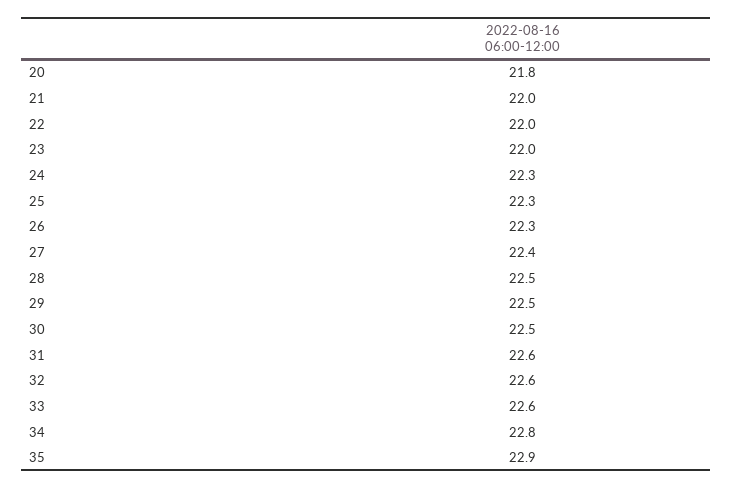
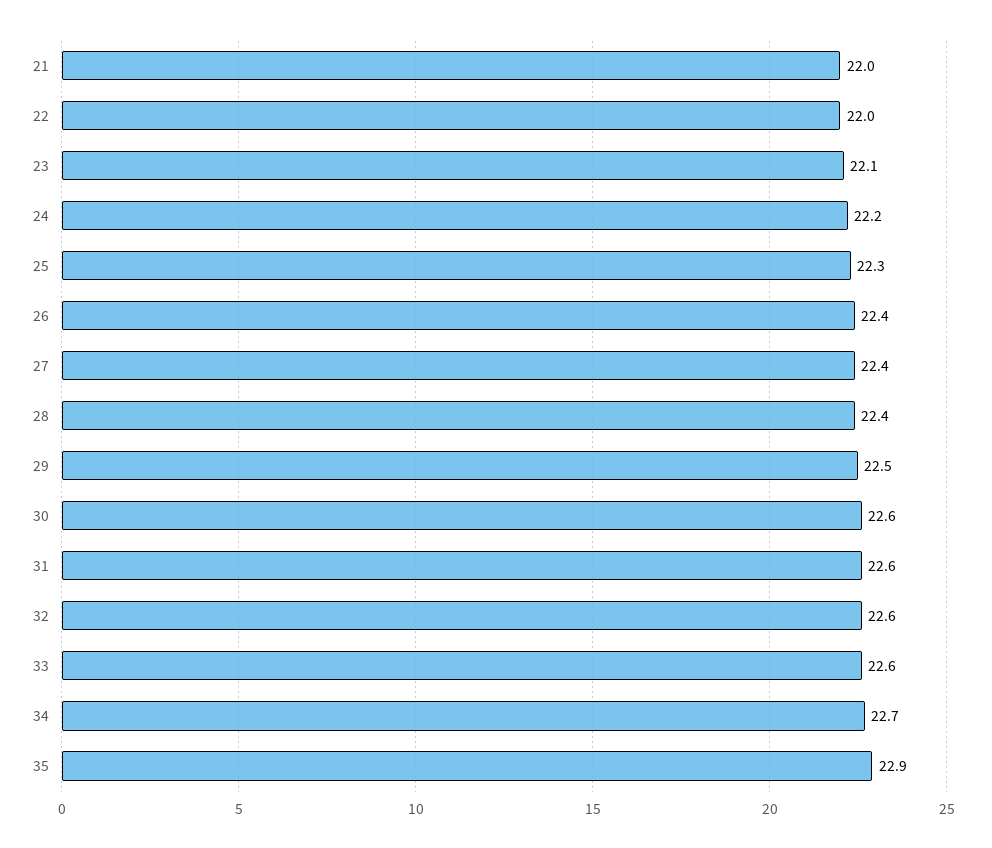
20: 21.8 -> none
23: 22 -> 22.1
24: 22.3 -> 22.2
26: 22.3 -> 22.4
28: 22.5 -> 22.4
30: 22.5 -> 22.6
34: 22.8 -> 22.7

